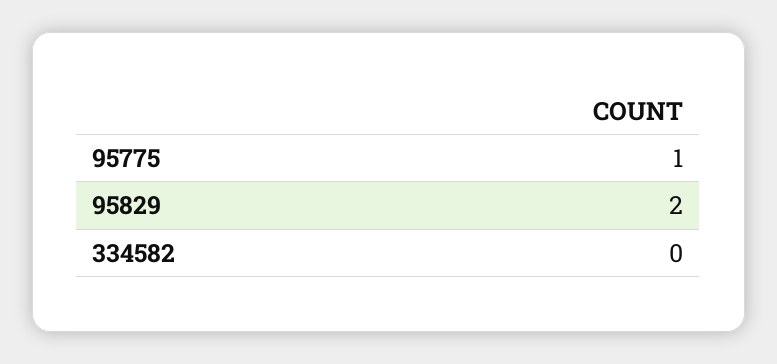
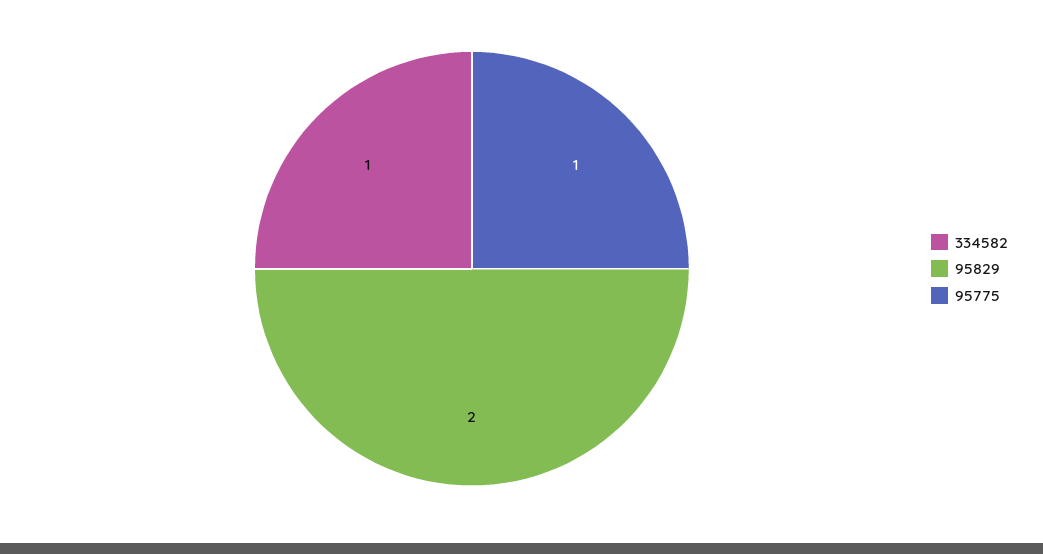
334582: 0 -> 1

